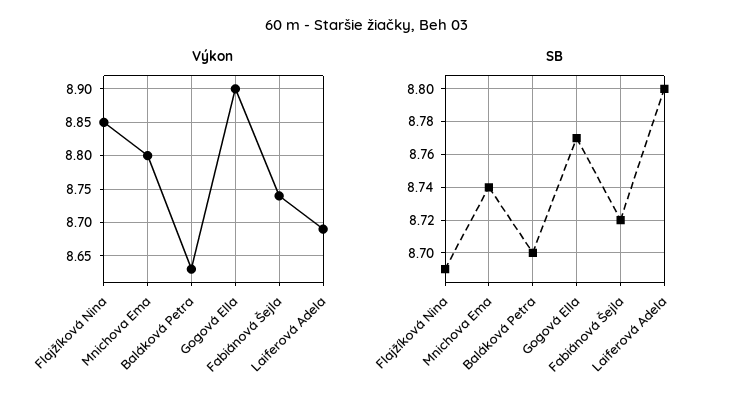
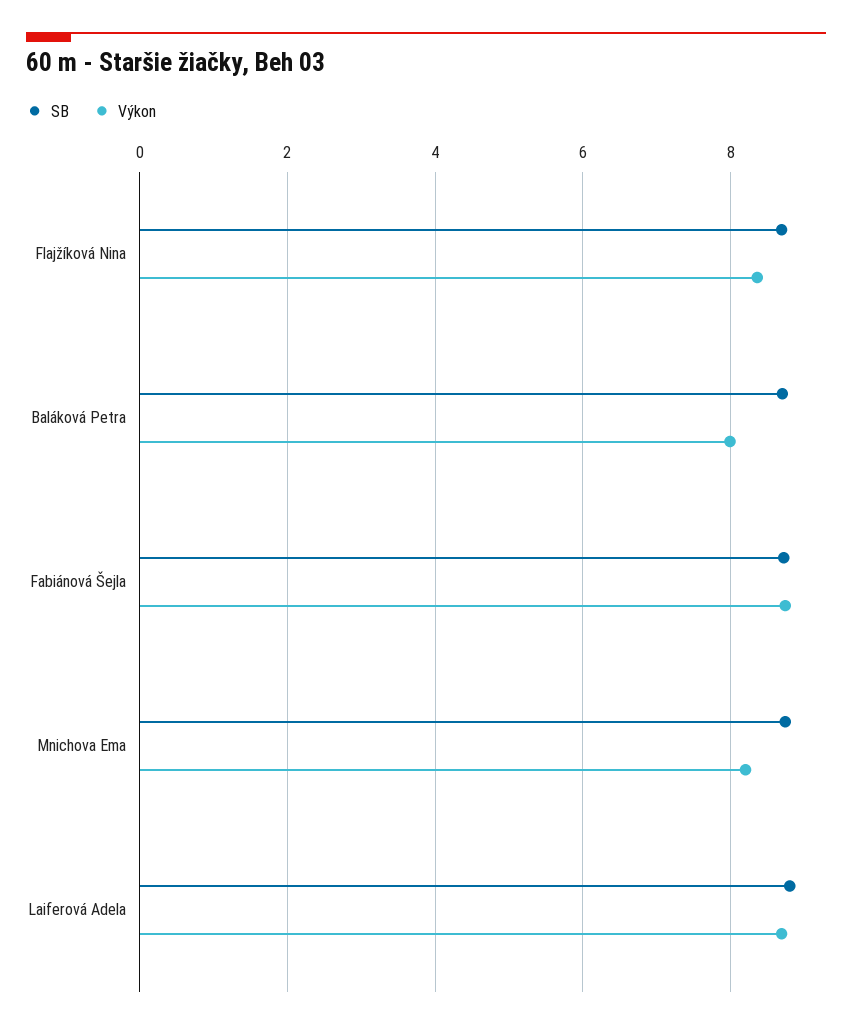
Výkon, Flajžíková Nina: 8.85 -> 8.4
Výkon, Mnichova Ema: 8.8 -> 8.2
Výkon, Baláková Petra: 8.63 -> 8
Výkon, Gogová Ella: 8.9 -> none
SB, Gogová Ella: 8.77 -> none

